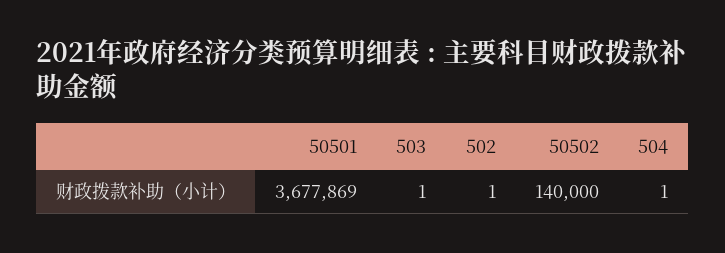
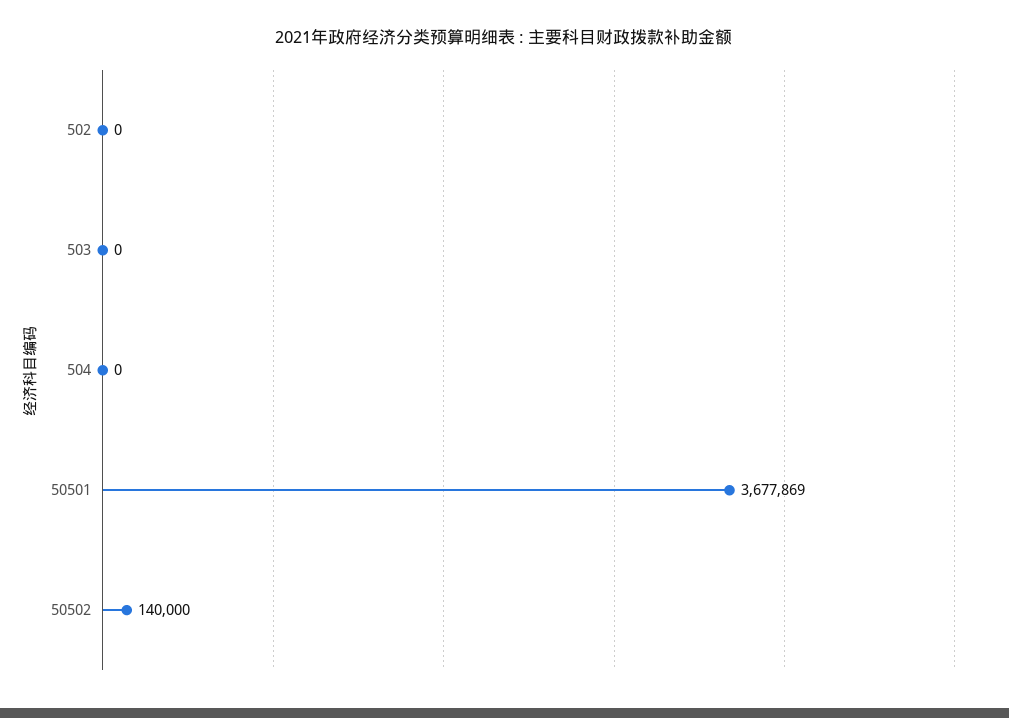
503: 1 -> 0
502: 1 -> 0
504: 1 -> 0

